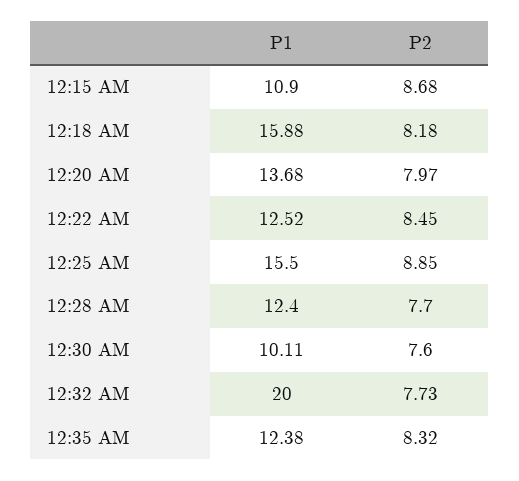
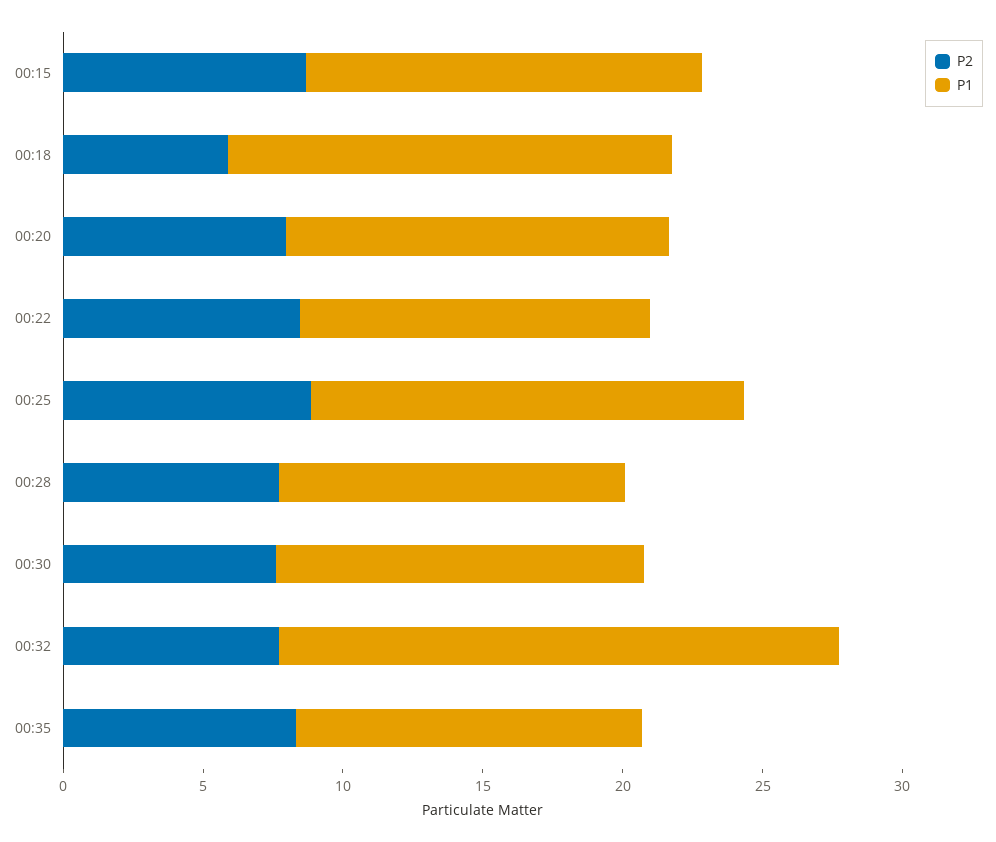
P1, 12:15 AM: 10.9 -> 14
P2, 12:18 AM: 8.18 -> 6
P1, 12:30 AM: 10.11 -> 13

